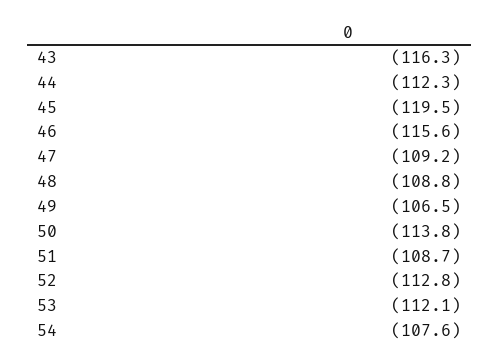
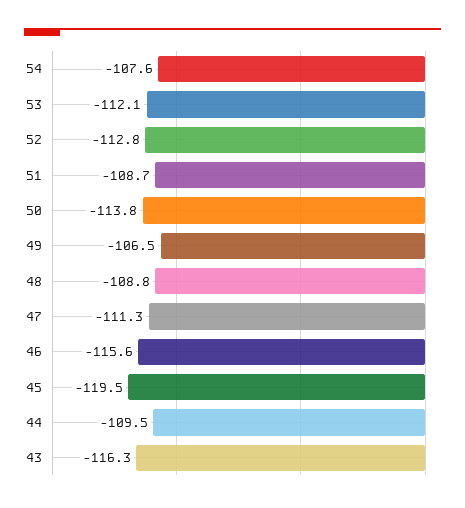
44: -112.3 -> -109.5
47: -109.2 -> -111.3

